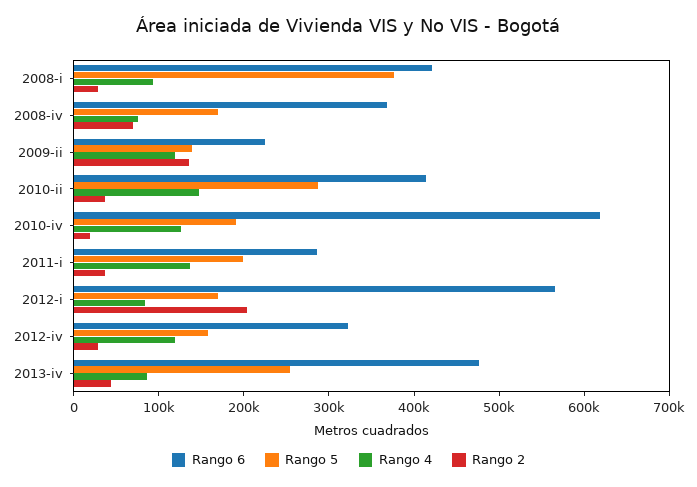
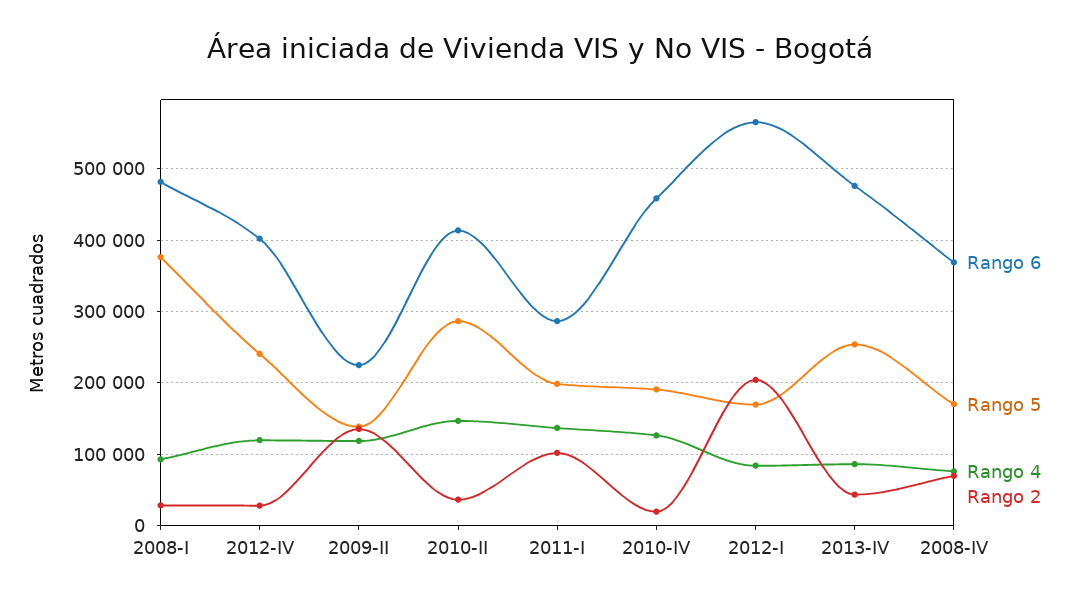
Rango 6, 2008-i: 420000 -> 480000
Rango 6, 2010-iv: 620000 -> 460000
Rango 2, 2011-i: 40000 -> 100000
Rango 6, 2012-iv: 320000 -> 400000
Rango 5, 2012-iv: 160000 -> 240000

